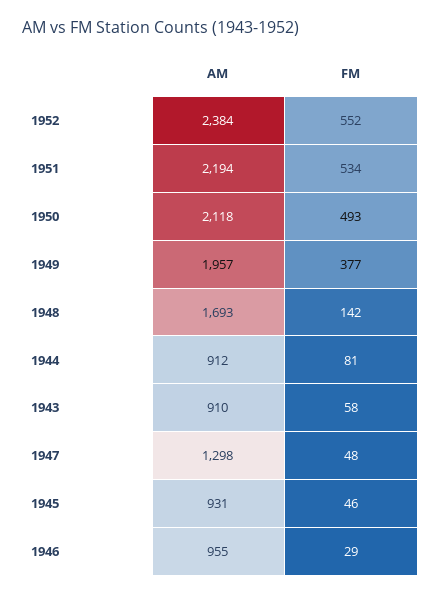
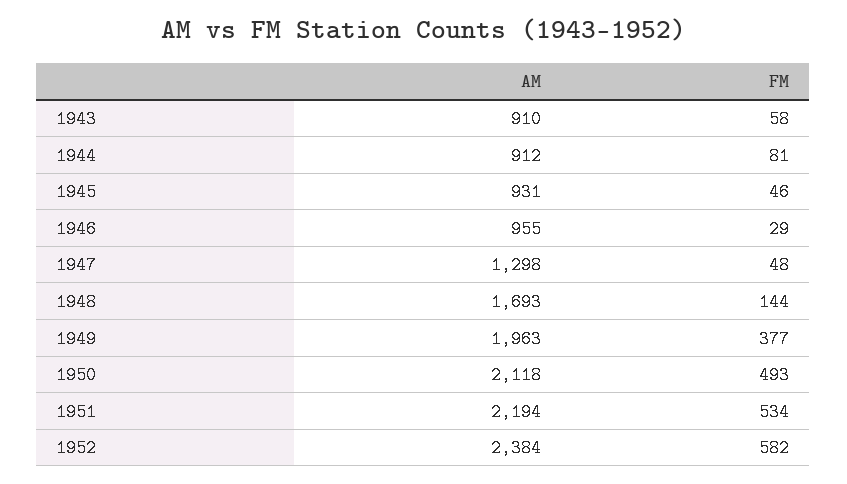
FM, 1952: 552 -> 582
AM, 1949: 1957 -> 1963
FM, 1948: 142 -> 144

